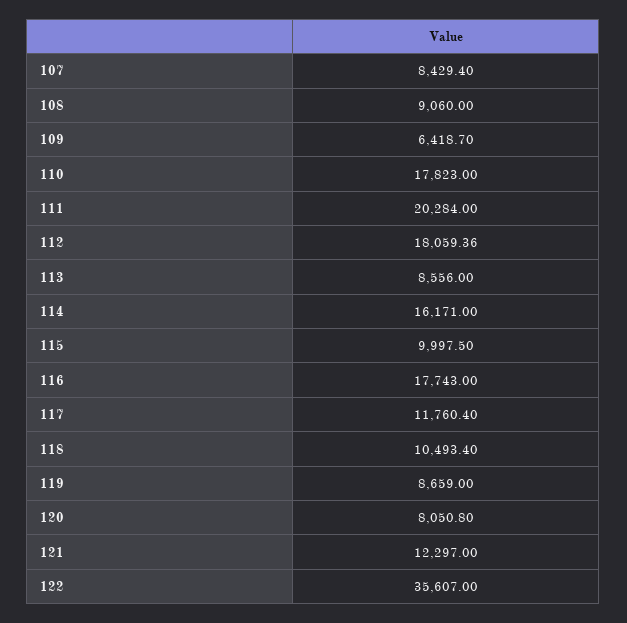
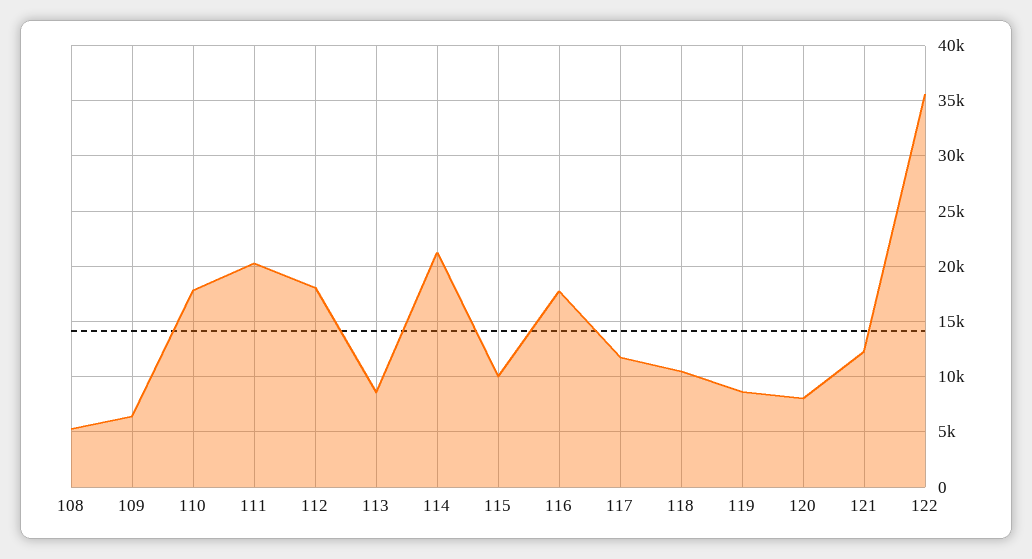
107: 8429.4 -> none
108: 9060 -> 5000
114: 16171 -> 21000

